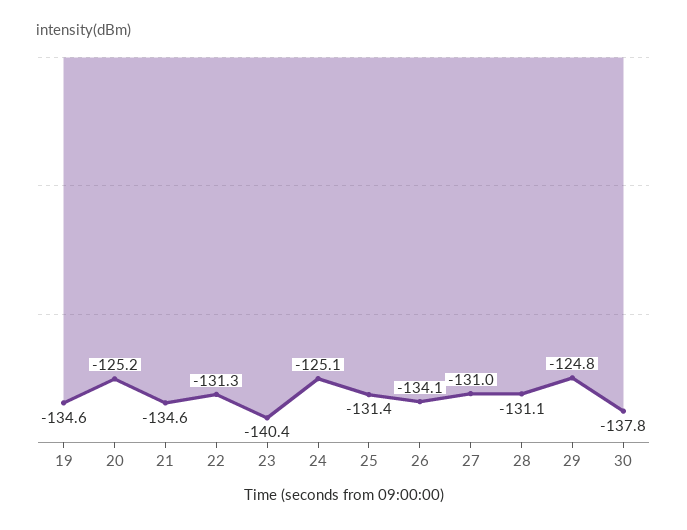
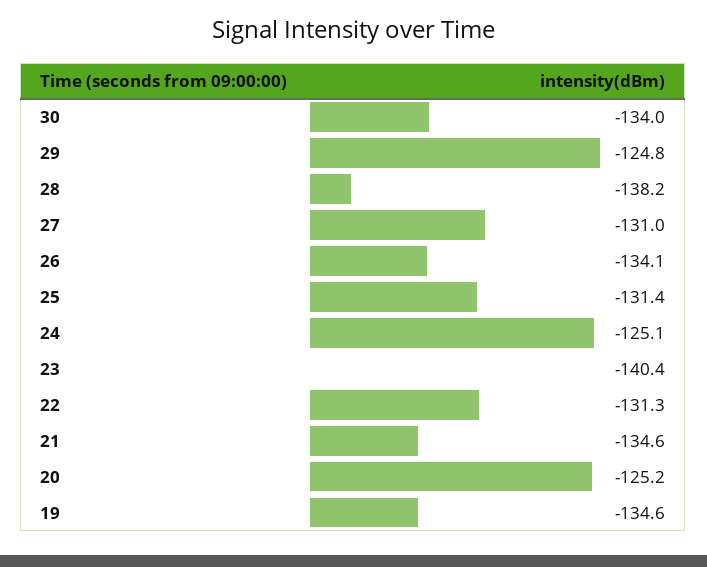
28: -131.1 -> -138.2
30: -137.8 -> -134

